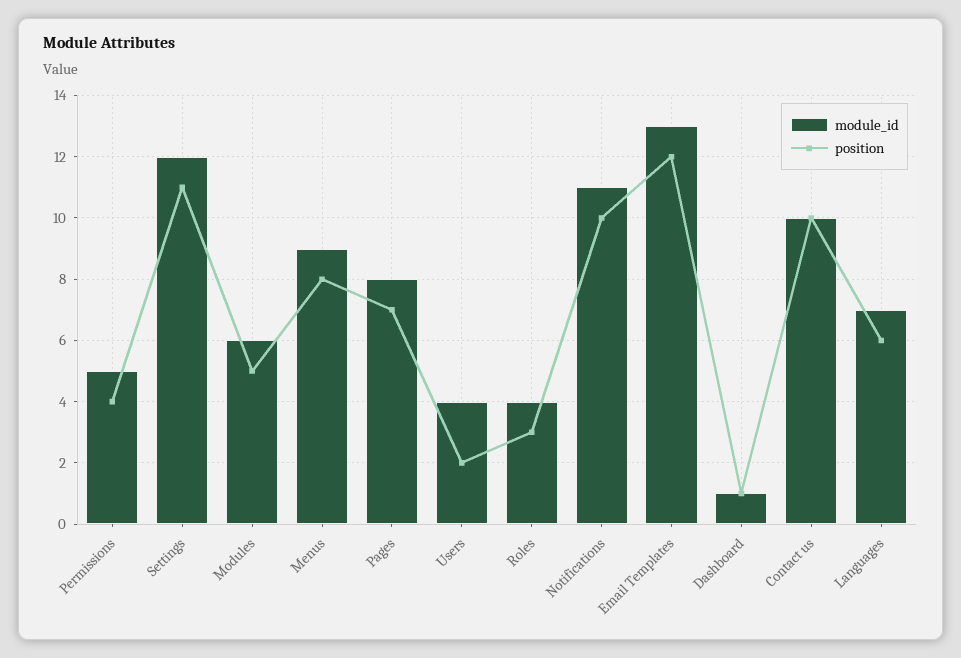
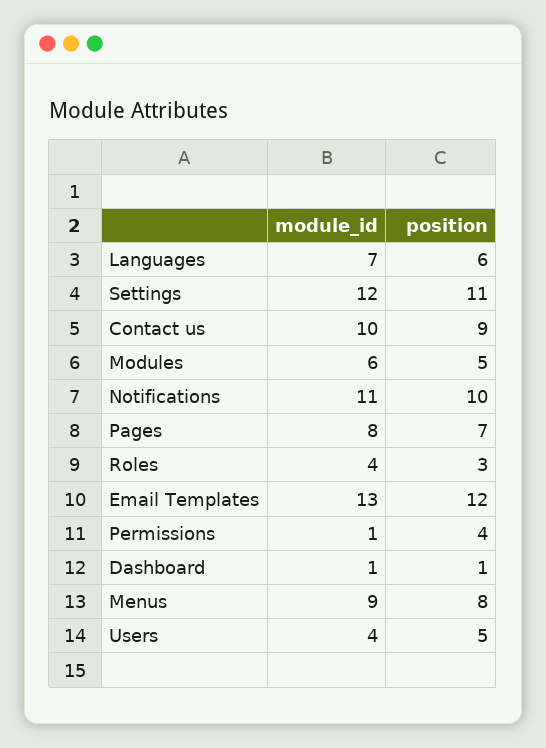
module_id, Permissions: 5 -> 1
position, Users: 2 -> 5
position, Contact us: 10 -> 9

